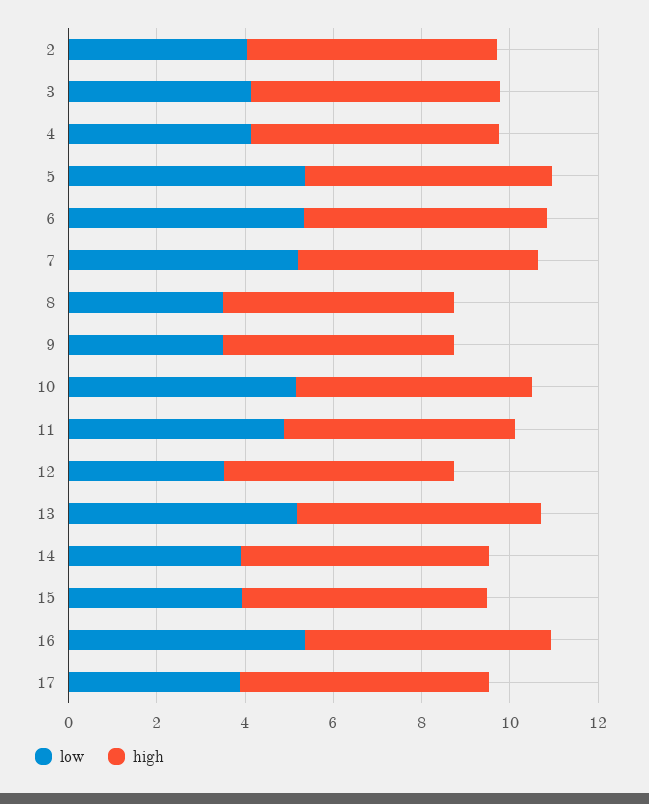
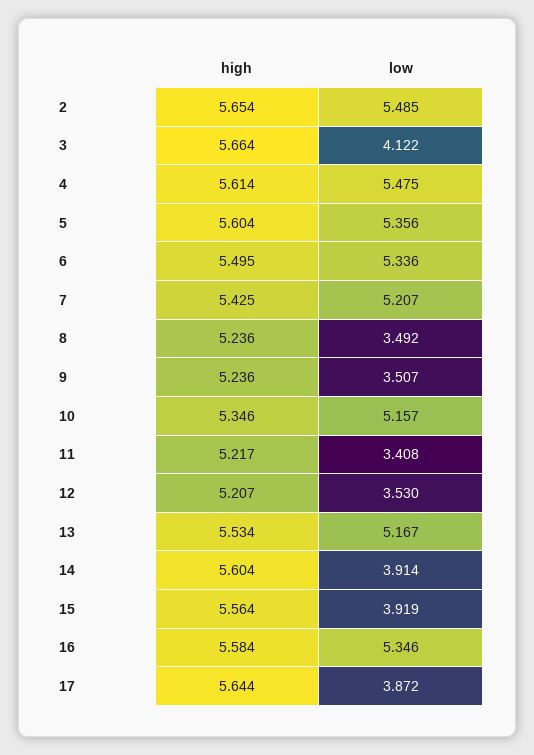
low, 2: 4 -> 5.485
low, 4: 4 -> 5.475
low, 11: 5 -> 3.408

